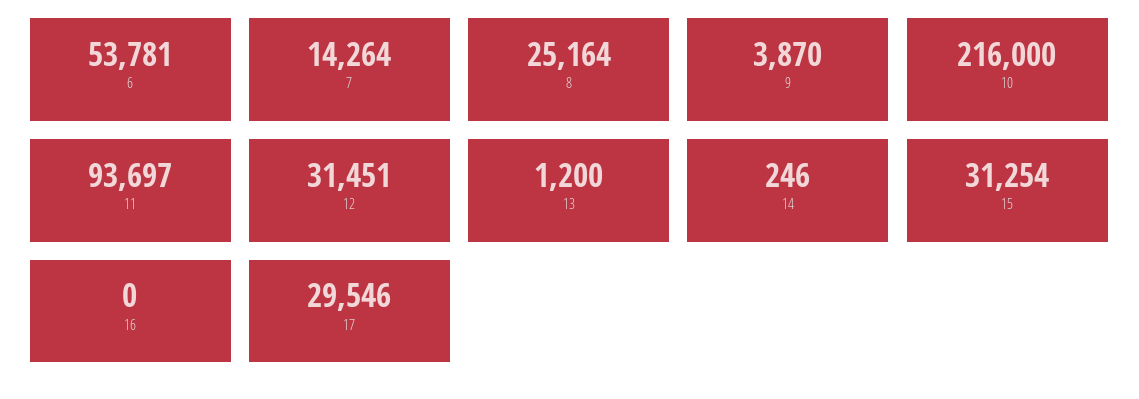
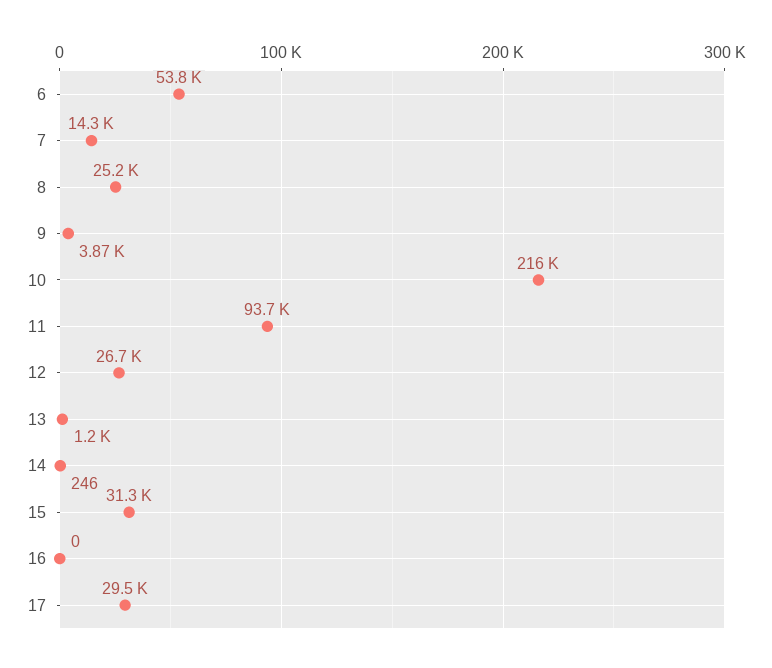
12: 31451 -> 26700

